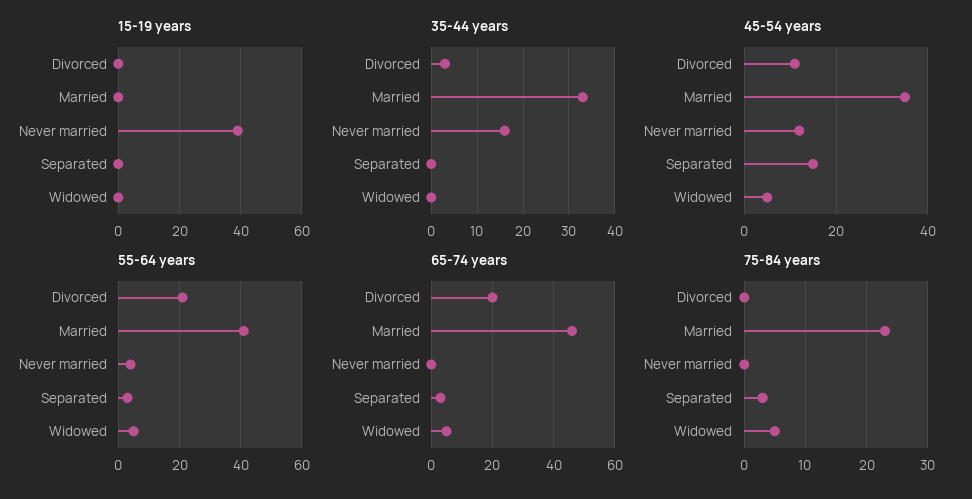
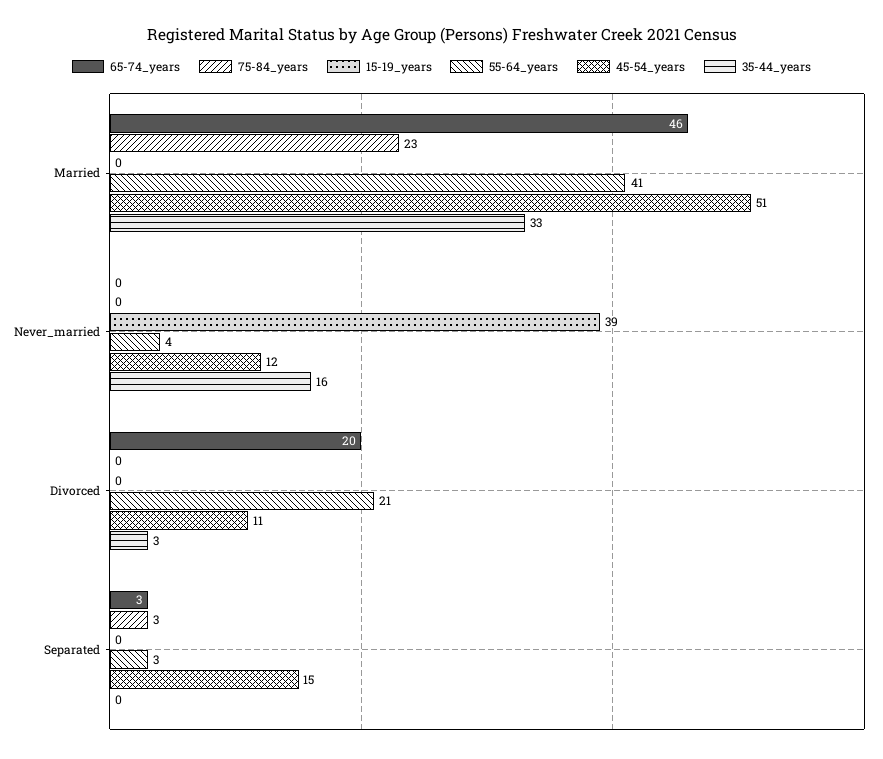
15-19 years, Widowed: 0 -> none
35-44 years, Widowed: 0 -> none
45-54 years, Married: 35 -> 51
45-54 years, Widowed: 5 -> none
55-64 years, Widowed: 5 -> none
65-74 years, Widowed: 5 -> none
75-84 years, Widowed: 5 -> none

